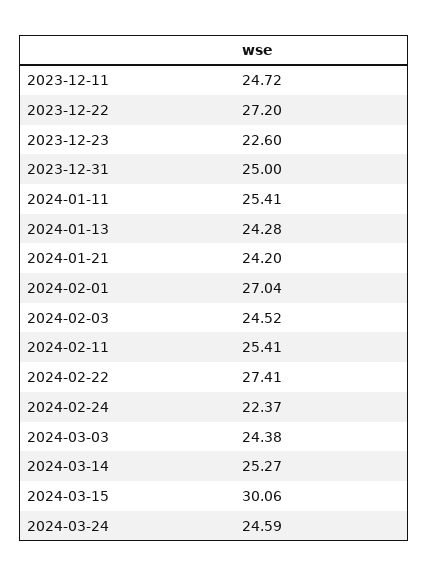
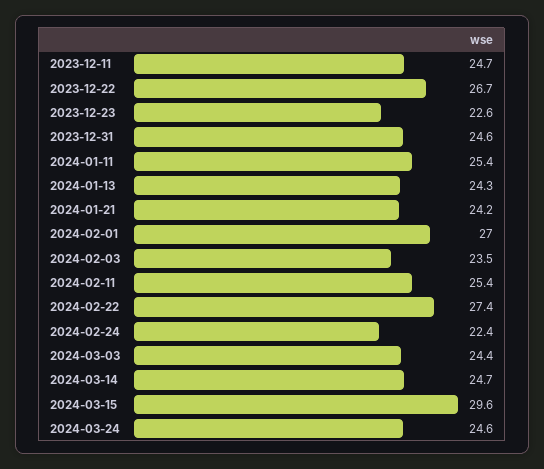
2023-12-22: 27.2 -> 26.7
2023-12-31: 25 -> 24.6
2024-02-03: 24.52 -> 23.5
2024-03-14: 25.27 -> 24.7
2024-03-15: 30.06 -> 29.6

